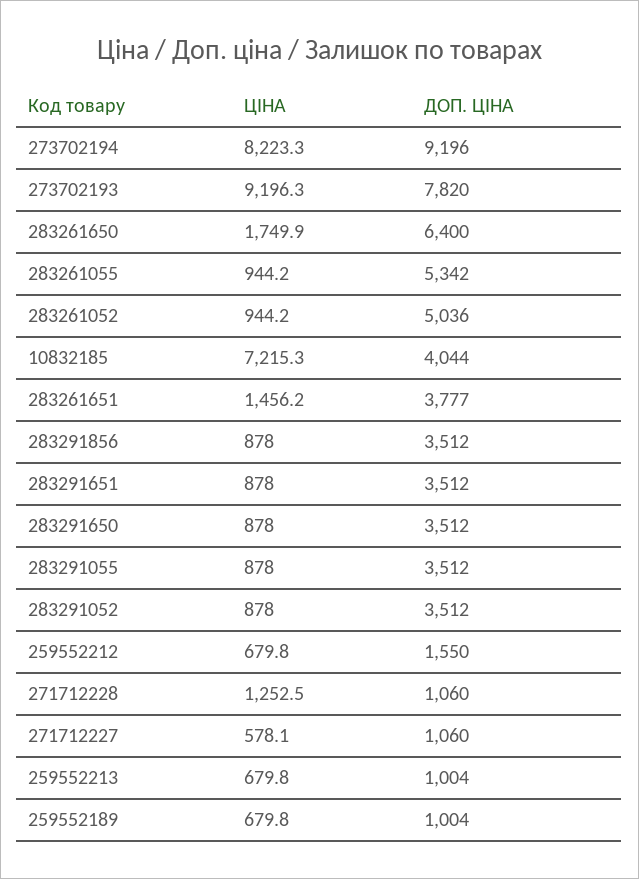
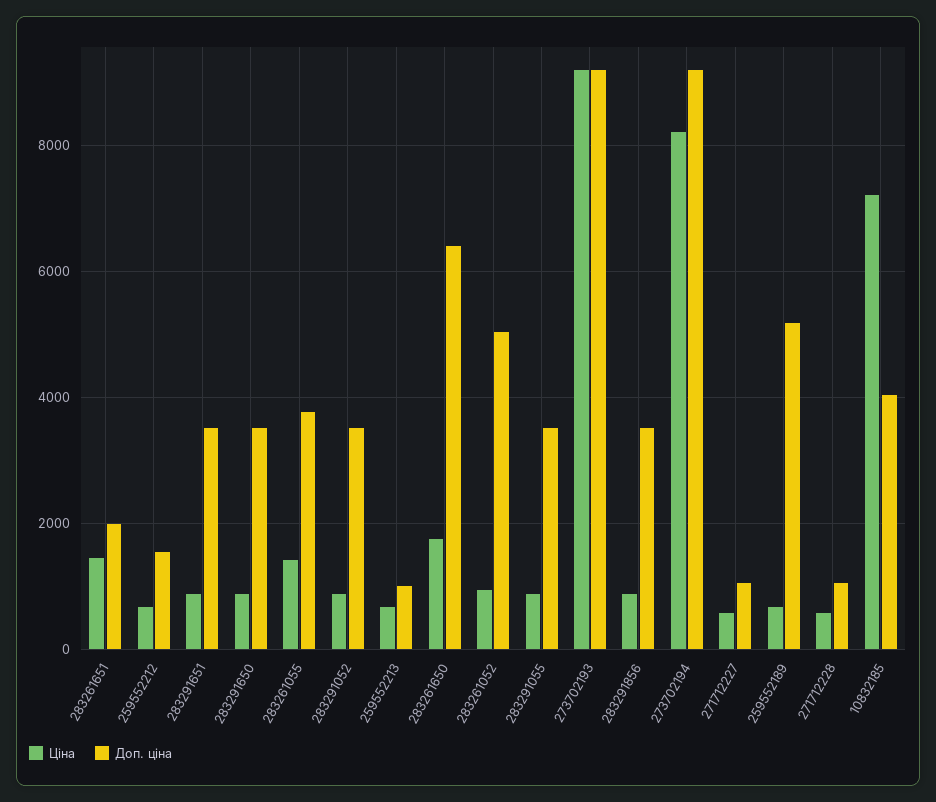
ДОП. ЦІНА, 273702193: 7820 -> 9200
ЦІНА, 283261055: 944.2 -> 1400
ДОП. ЦІНА, 283261055: 5342 -> 3800
ДОП. ЦІНА, 283261651: 3777 -> 2000
ЦІНА, 271712228: 1252.5 -> 600
ДОП. ЦІНА, 259552189: 1004 -> 5200

